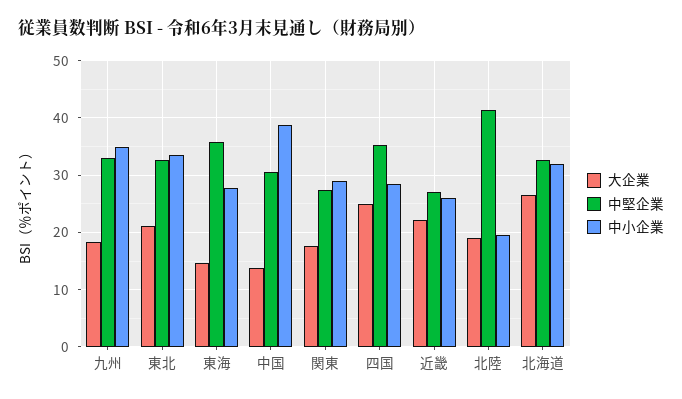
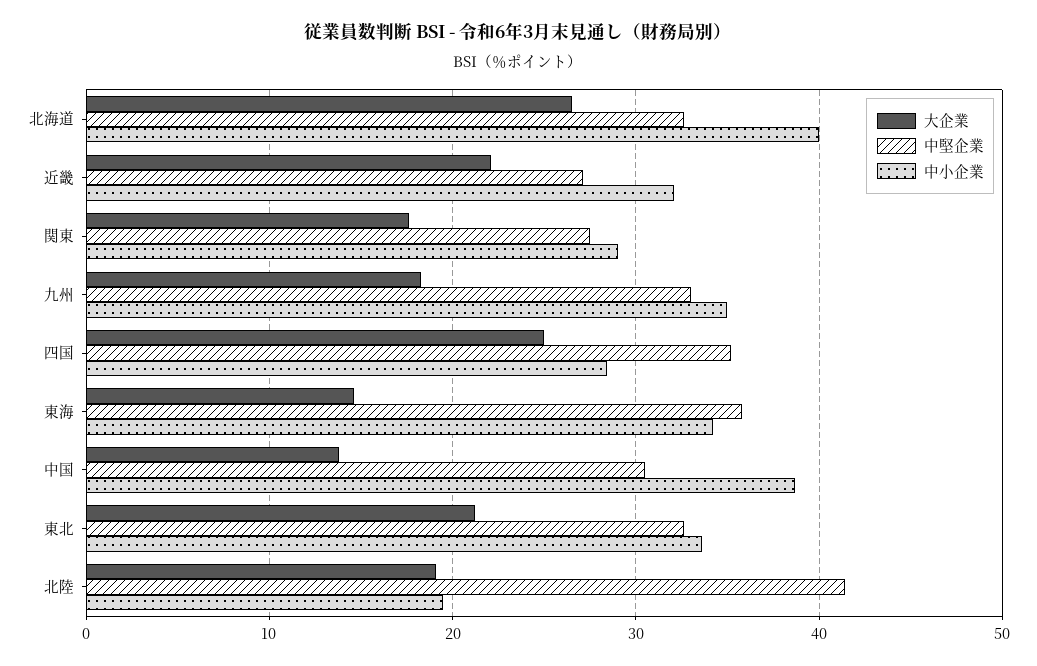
中小企業, 東海: 28 -> 34
中小企業, 近畿: 26 -> 32
中小企業, 北海道: 32 -> 40

